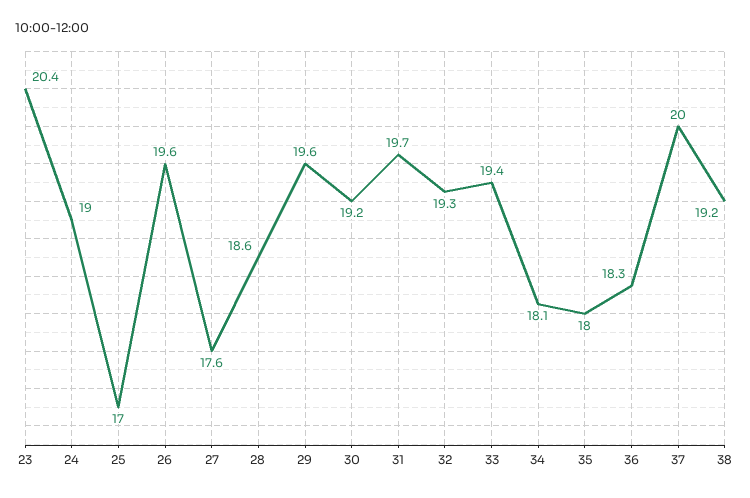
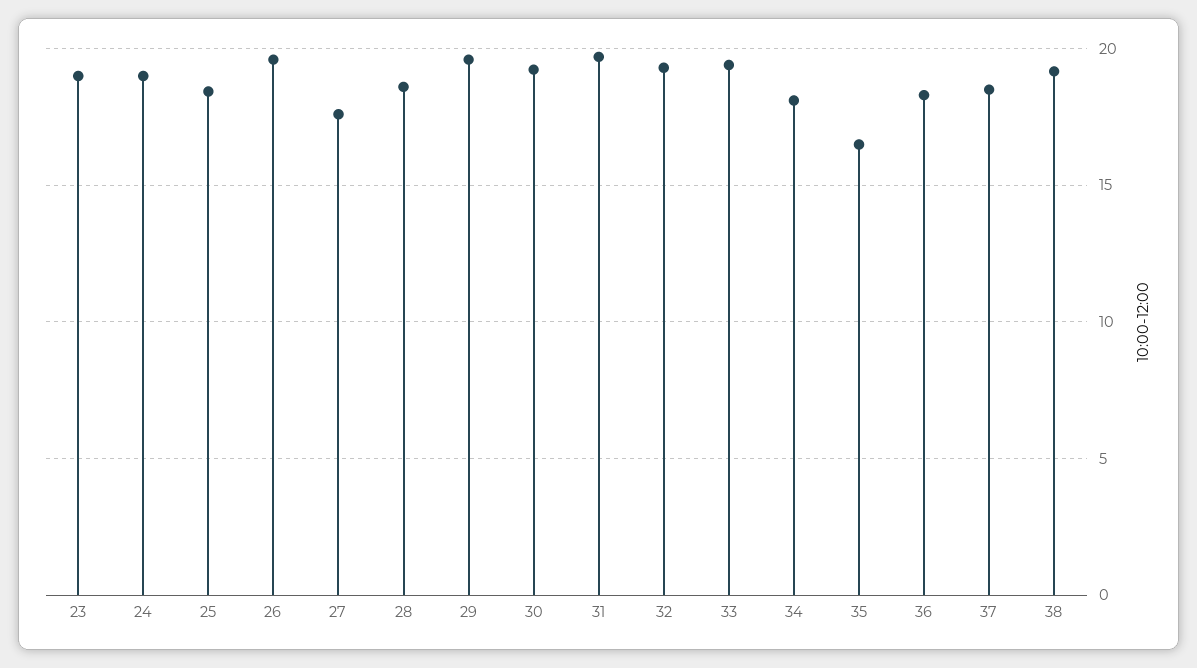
23: 20.4 -> 19
25: 17 -> 18.5
35: 18 -> 16.5
37: 20 -> 18.5

